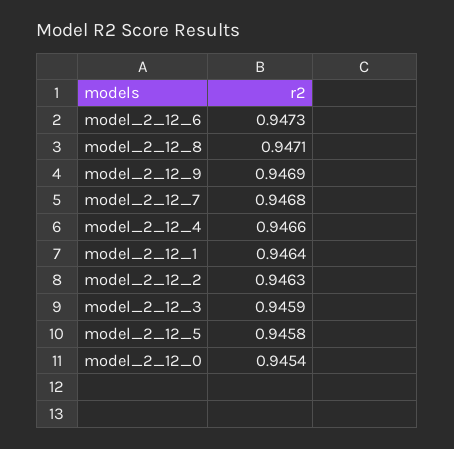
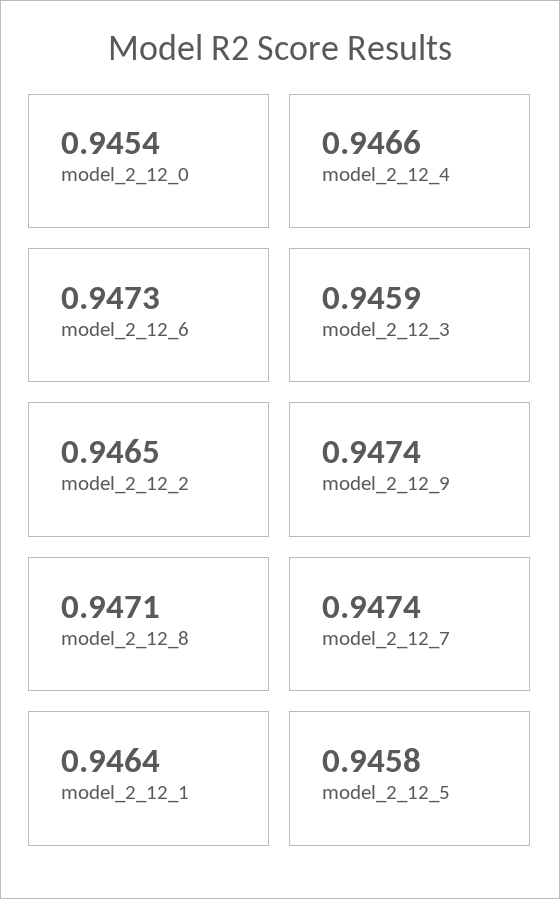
model_2_12_9: 0.9469 -> 0.9474
model_2_12_7: 0.9468 -> 0.9474
model_2_12_2: 0.9463 -> 0.9465

